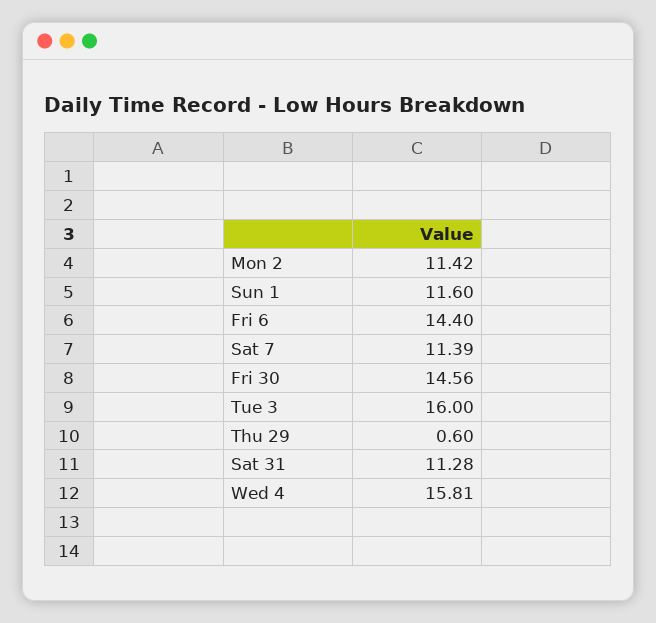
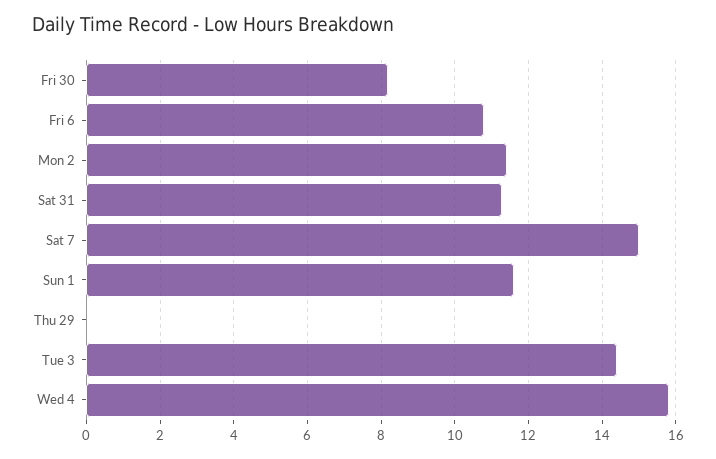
Fri 6: 14.4 -> 10.8
Sat 7: 11.39 -> 15
Fri 30: 14.56 -> 8.2
Tue 3: 16 -> 14.4
Thu 29: 0.6 -> 0

